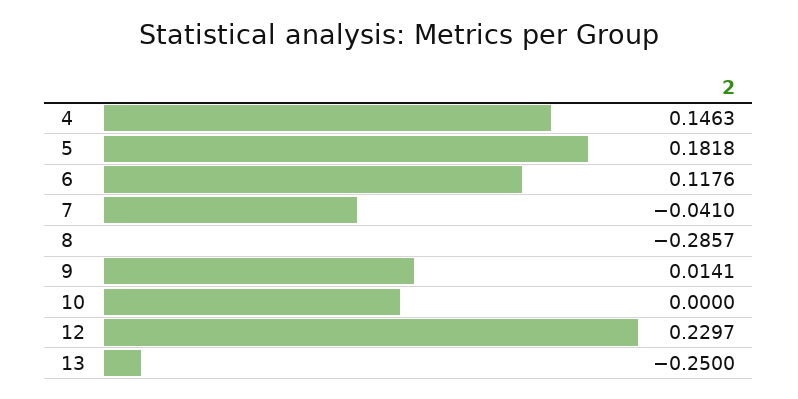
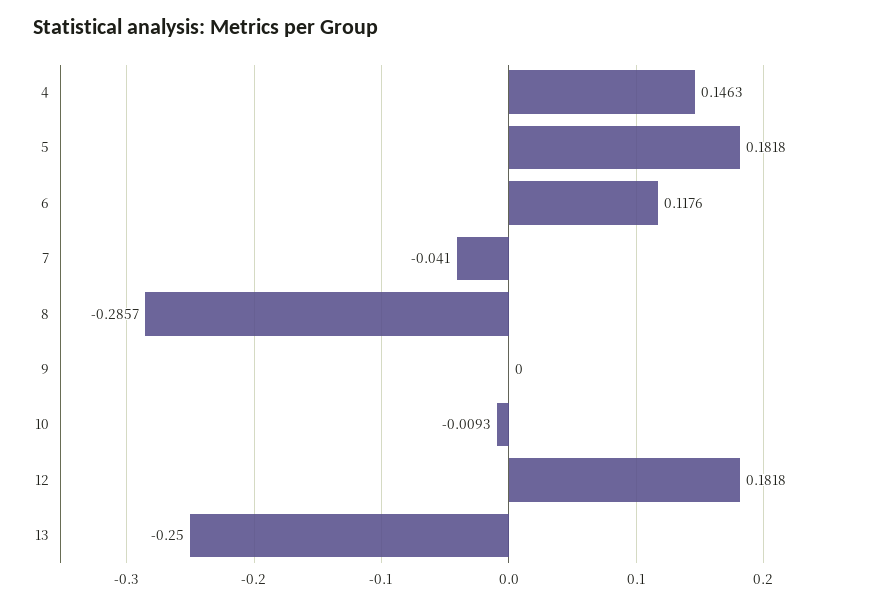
9: 0.0141 -> 0
10: 0 -> -0.0093
12: 0.2297 -> 0.1818

